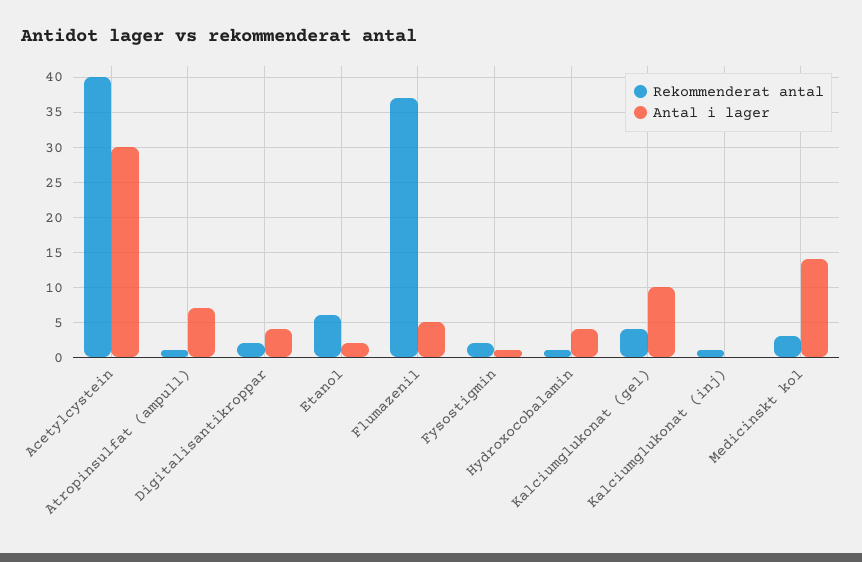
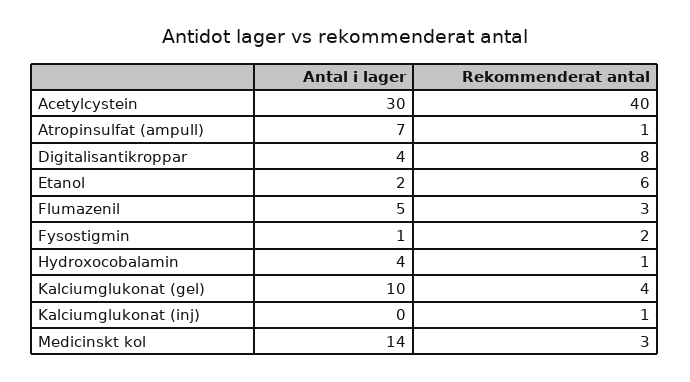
Rekommenderat antal, Digitalisantikroppar: 2 -> 8
Rekommenderat antal, Flumazenil: 37 -> 3

